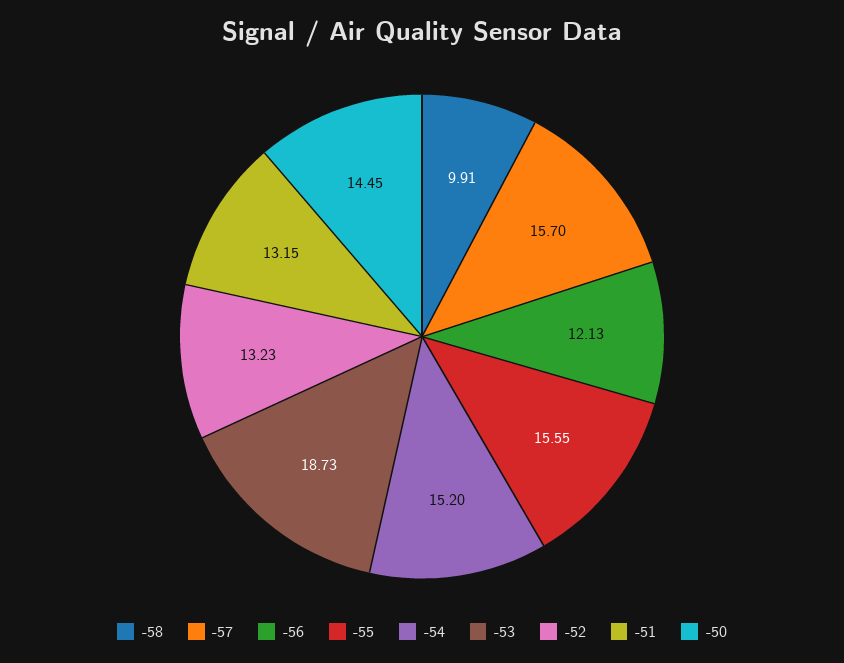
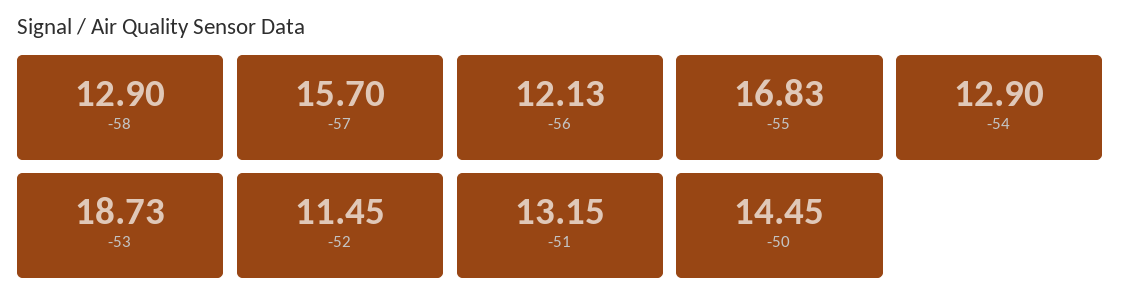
-58: 9.91 -> 12.9
-55: 15.55 -> 16.83
-54: 15.2 -> 12.9
-52: 13.23 -> 11.45

